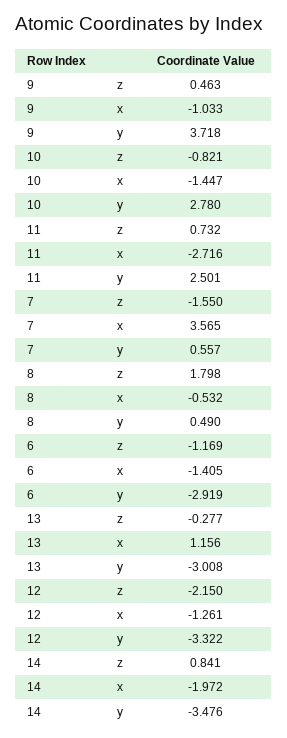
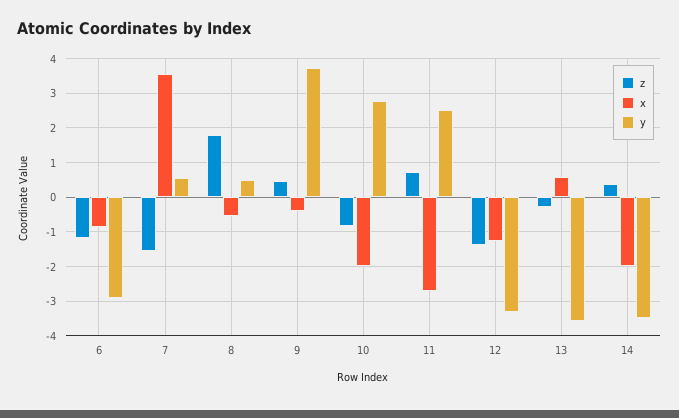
x, 9: -1.033 -> -0.4
x, 10: -1.447 -> -2
x, 6: -1.405 -> -0.8
x, 13: 1.156 -> 0.6
y, 13: -3.008 -> -3.6
z, 12: -2.15 -> -1.4
z, 14: 0.841 -> 0.4

